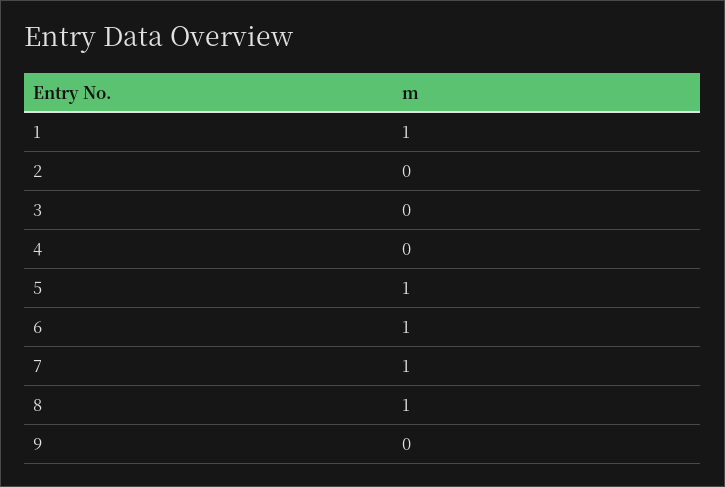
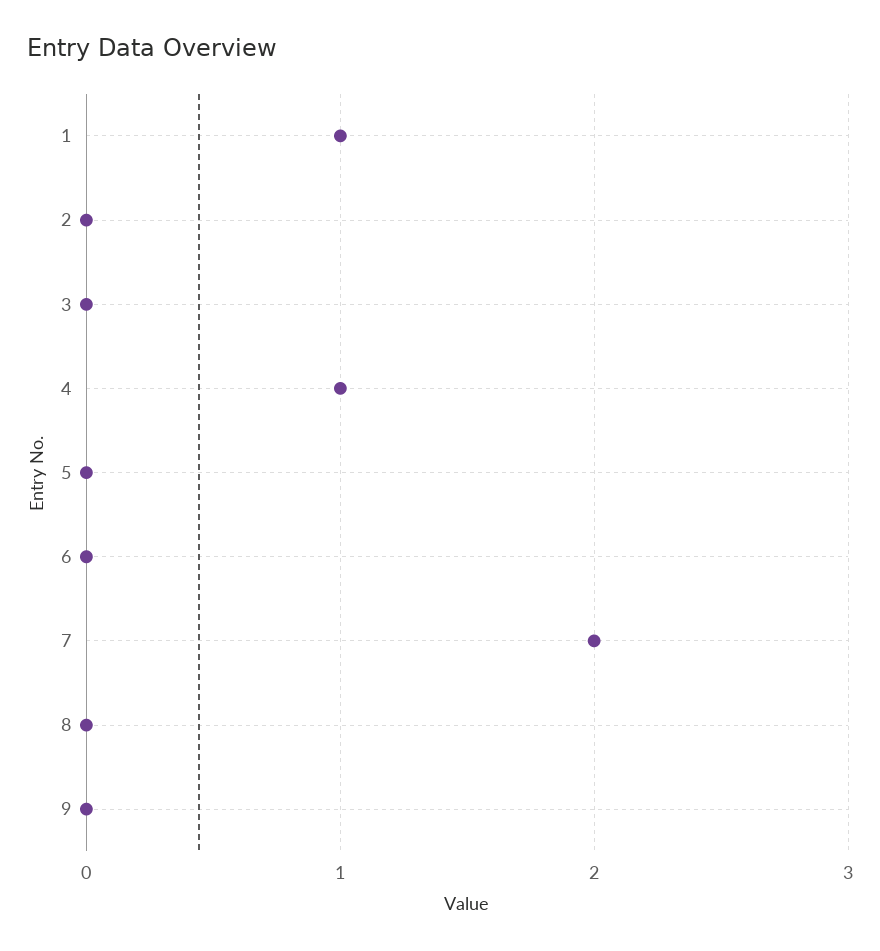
4: 0 -> 1
5: 1 -> 0
6: 1 -> 0
7: 1 -> 2
8: 1 -> 0

